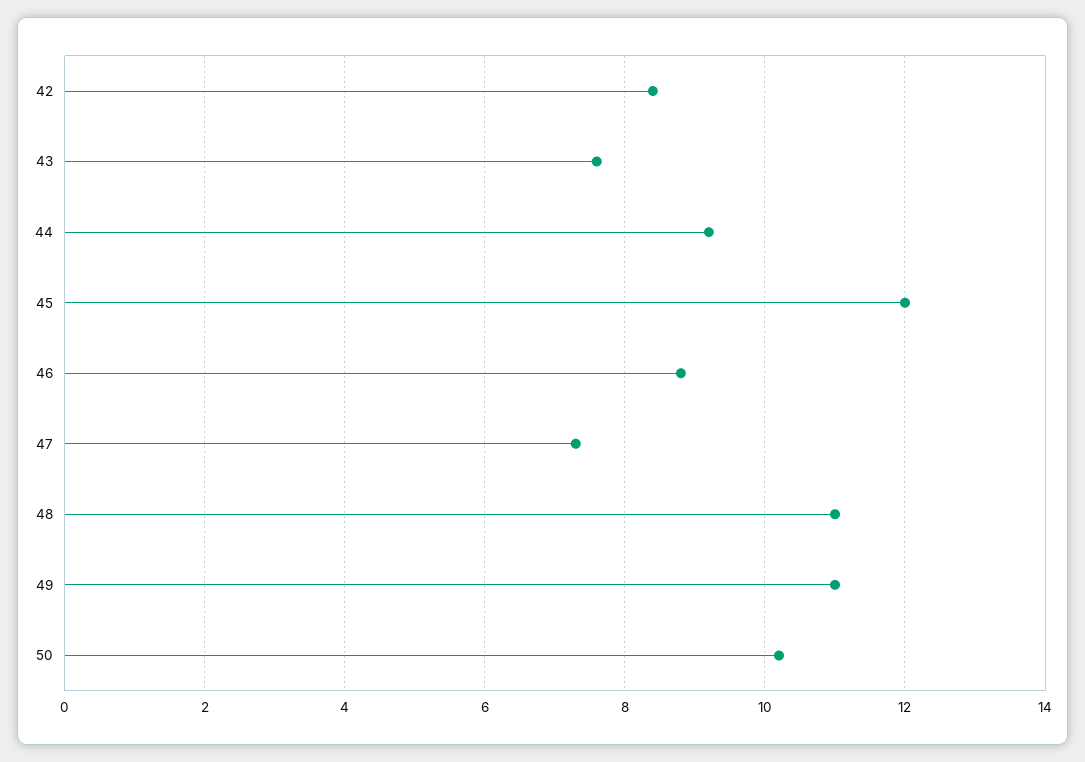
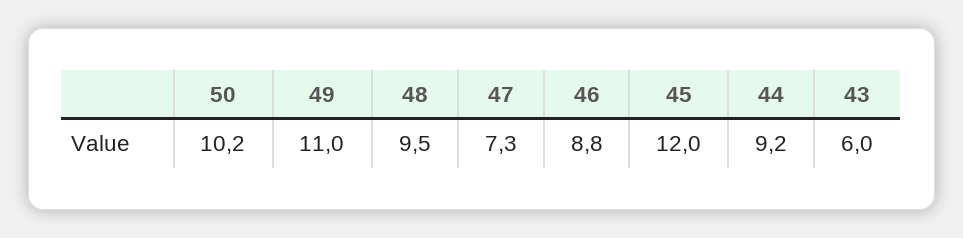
42: 8.5 -> none
43: 7.5 -> 6
48: 11 -> 9.5

